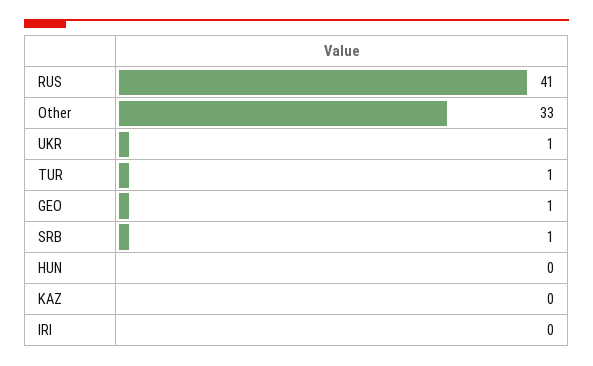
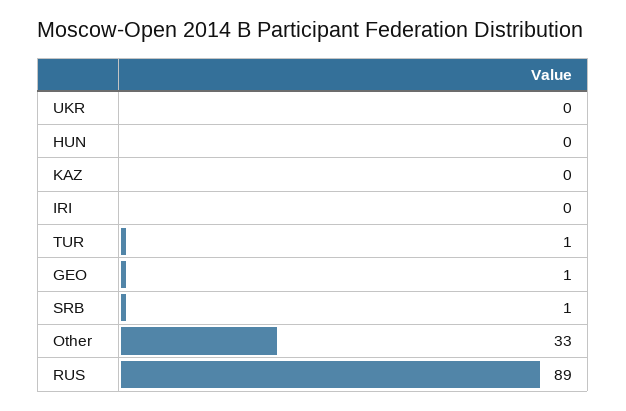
RUS: 41 -> 89
UKR: 1 -> 0

